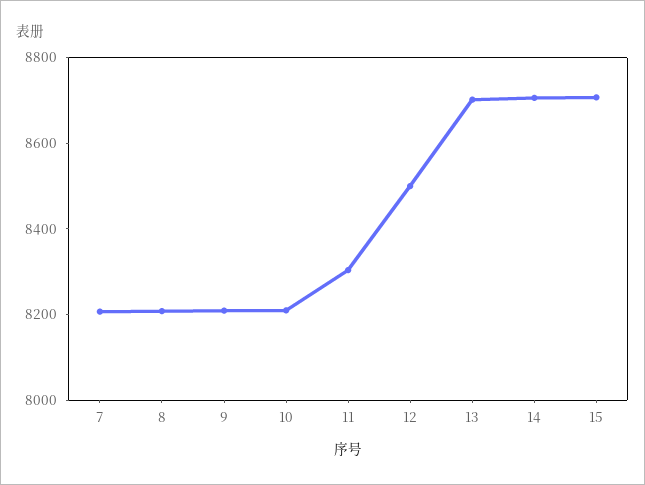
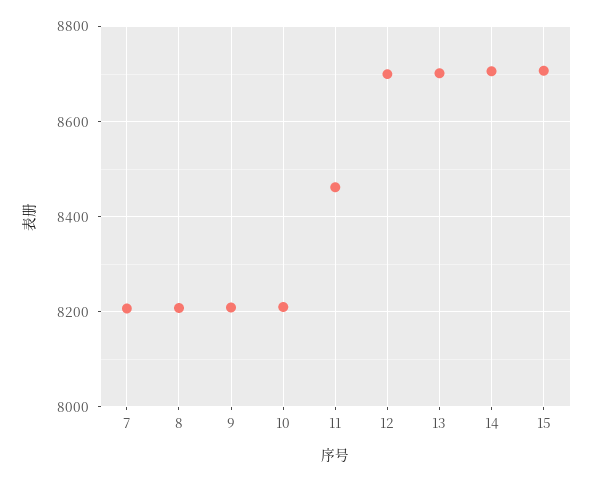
11: 8300 -> 8460
12: 8500 -> 8700

